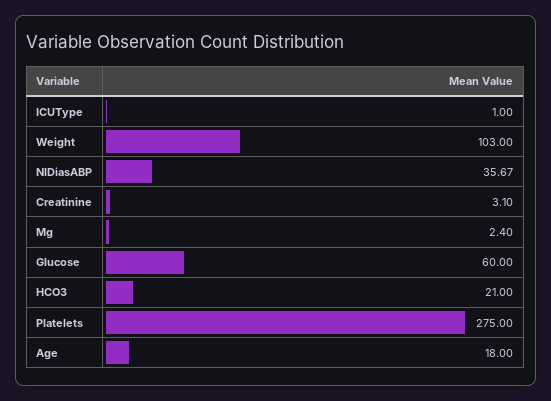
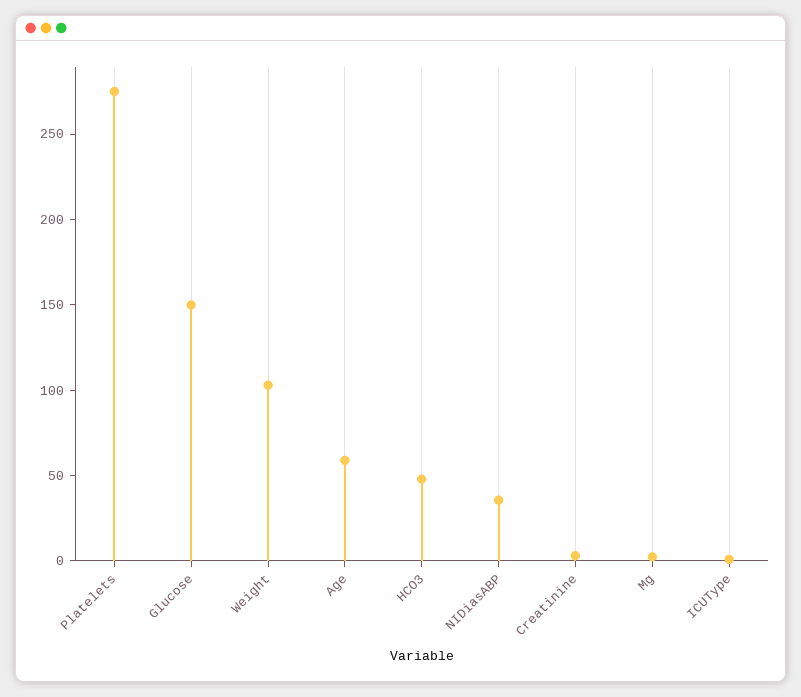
Glucose: 60 -> 150
HCO3: 21 -> 50
Age: 18 -> 60

